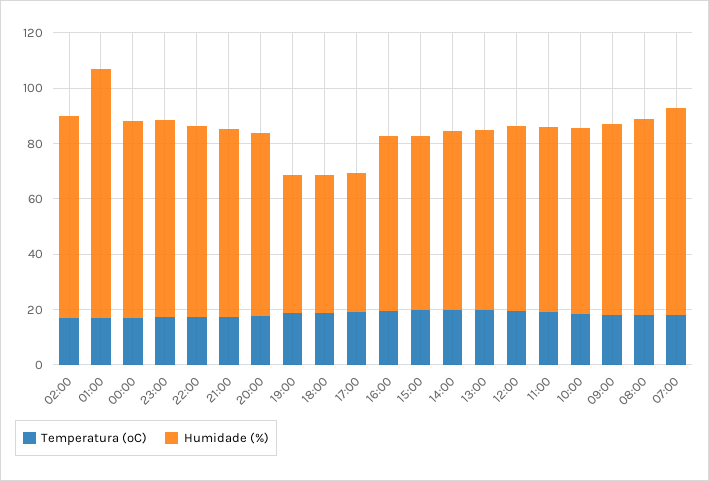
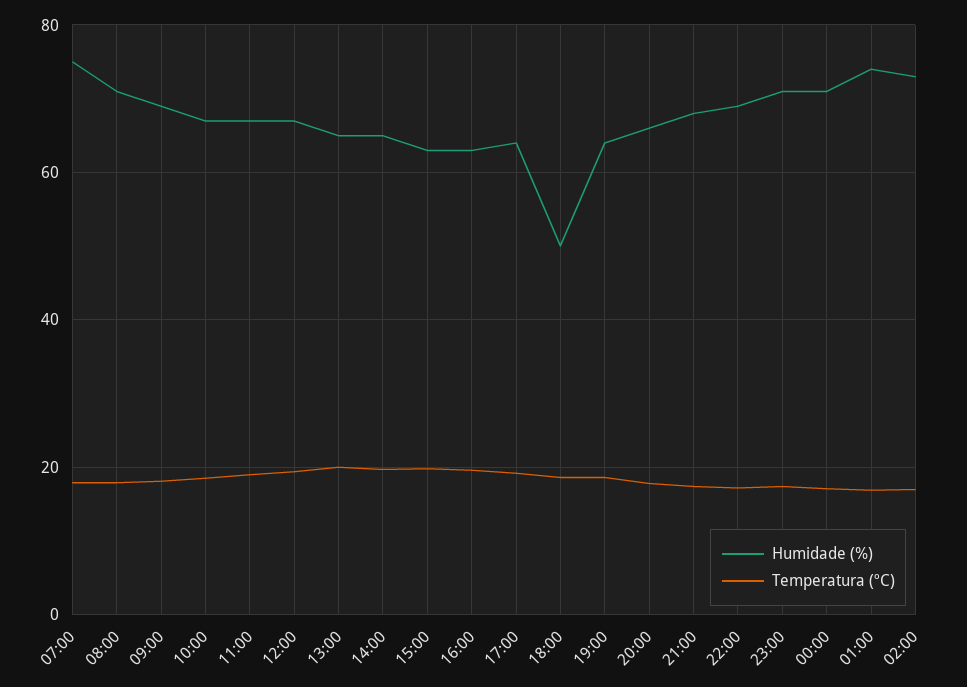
Humidade (%), 01:00: 90 -> 74
Humidade (%), 19:00: 50 -> 64
Humidade (%), 17:00: 50 -> 64

